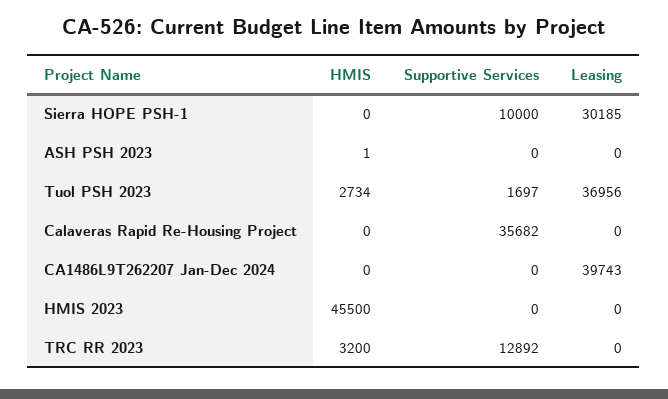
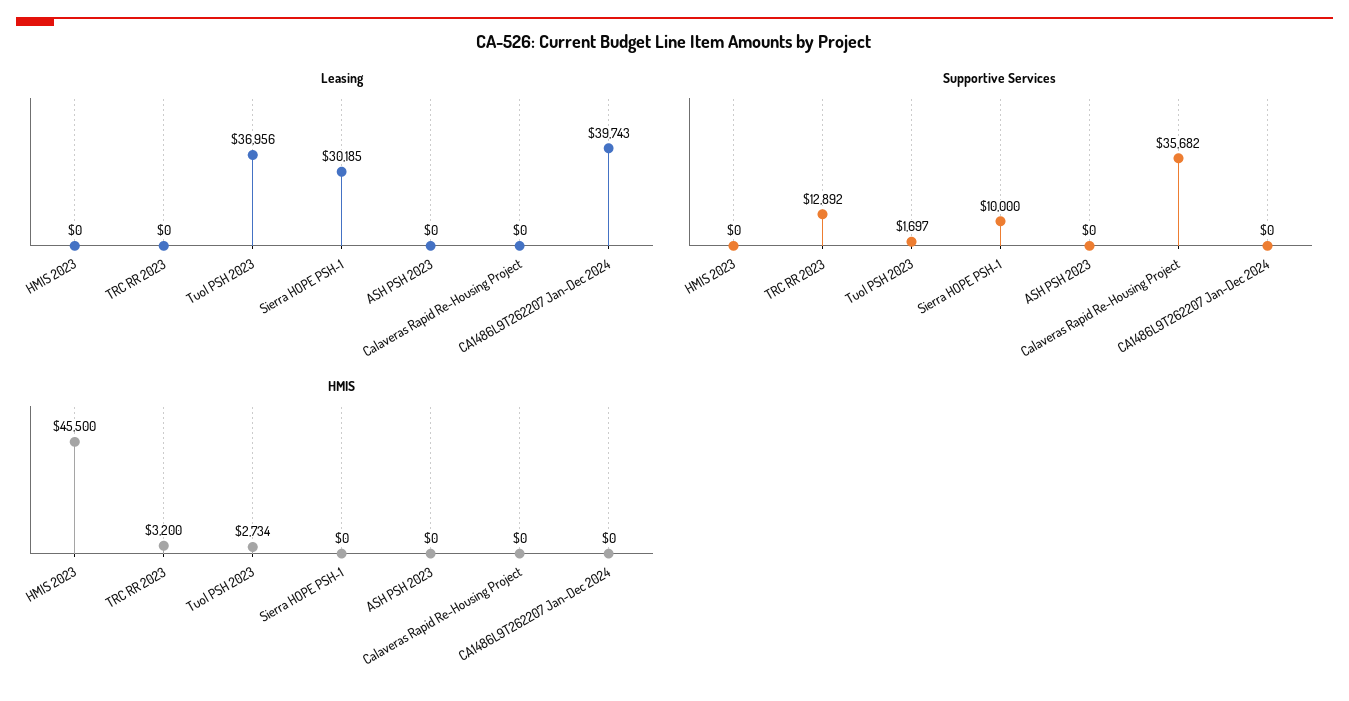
HMIS, ASH PSH 2023: 1 -> 0

